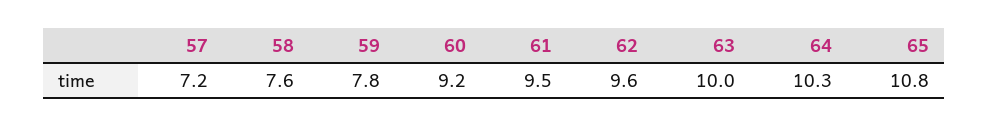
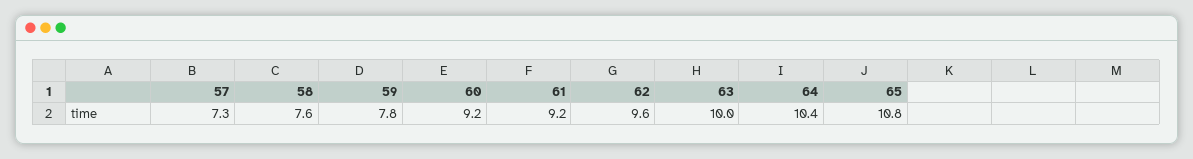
57: 7.2 -> 7.3
61: 9.5 -> 9.2
64: 10.3 -> 10.4

